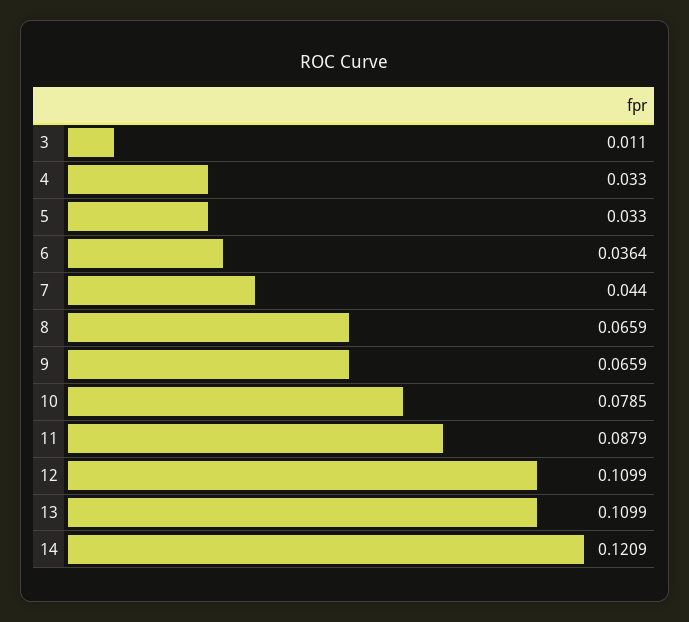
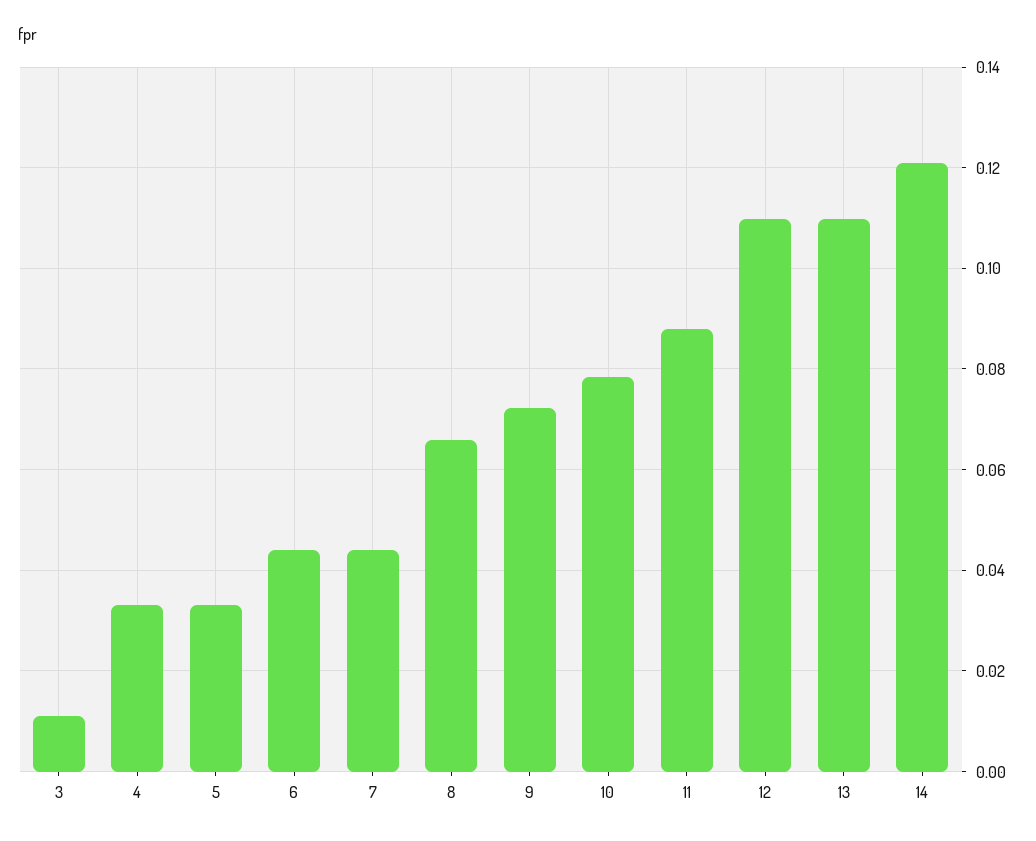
6: 0.0364 -> 0.044
9: 0.0659 -> 0.072

